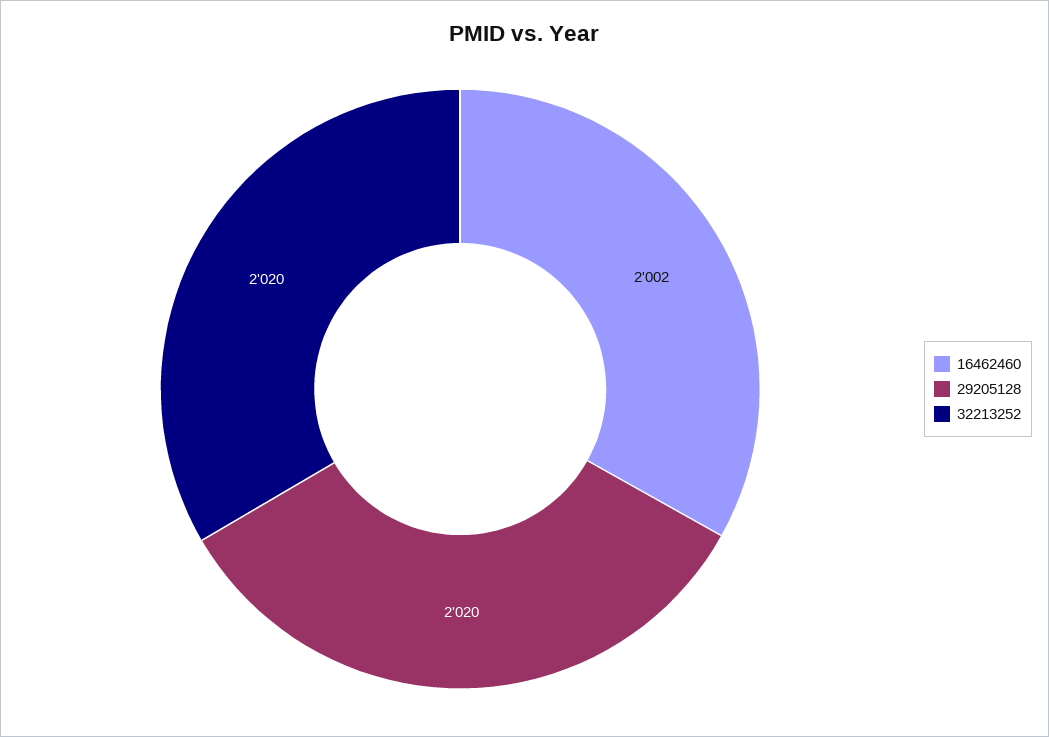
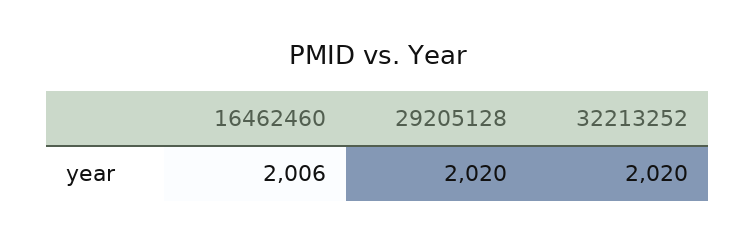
16462460: 2002 -> 2006

